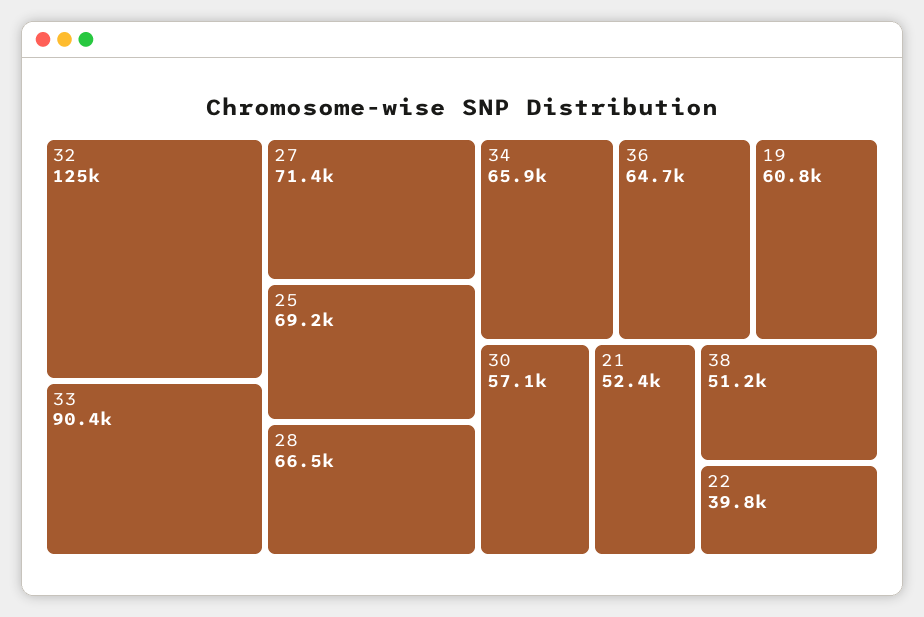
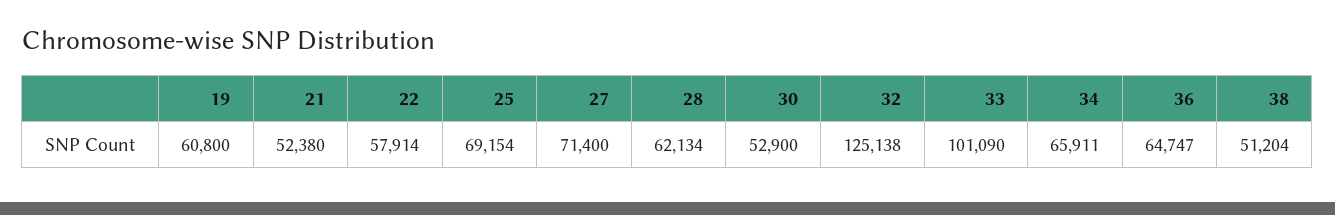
33: 90400 -> 101090
28: 66500 -> 62134
30: 57100 -> 52900
22: 39800 -> 57914

